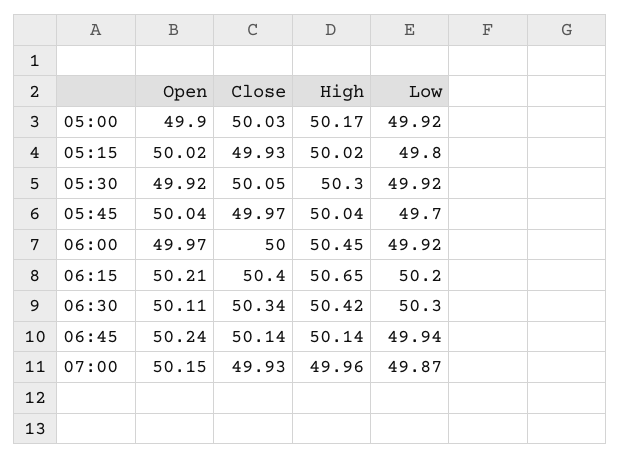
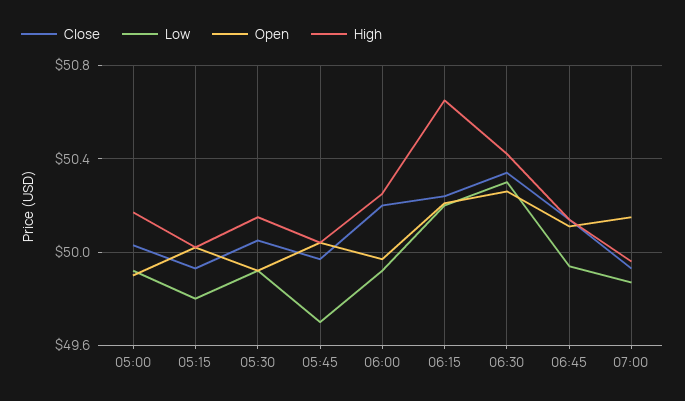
High, 05:30: 50.3 -> 50.15
Close, 06:00: 50 -> 50.2
High, 06:00: 50.45 -> 50.25
Close, 06:15: 50.4 -> 50.25
Open, 06:30: 50.11 -> 50.25
Open, 06:45: 50.24 -> 50.1

